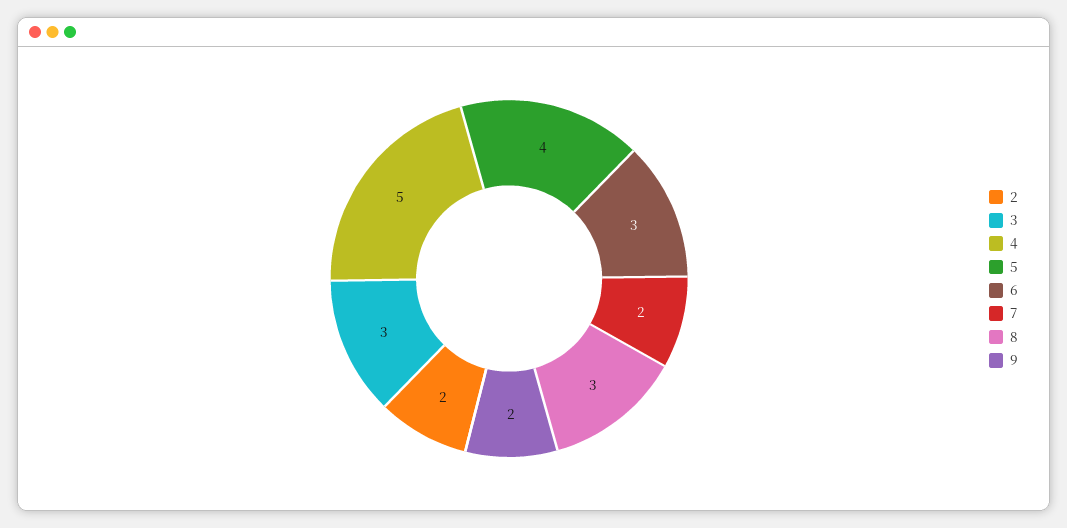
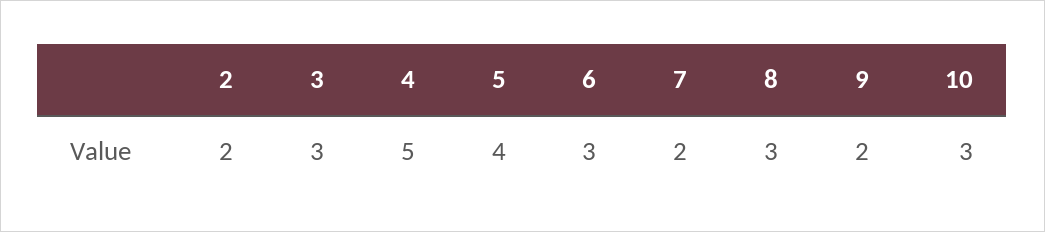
10: none -> 3

